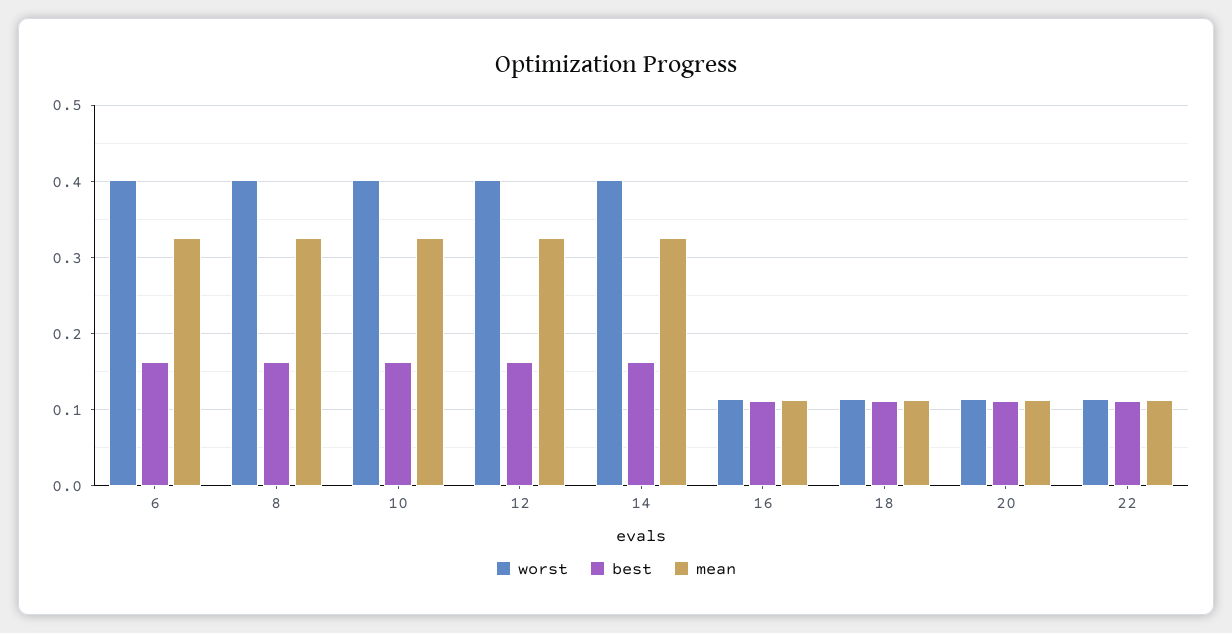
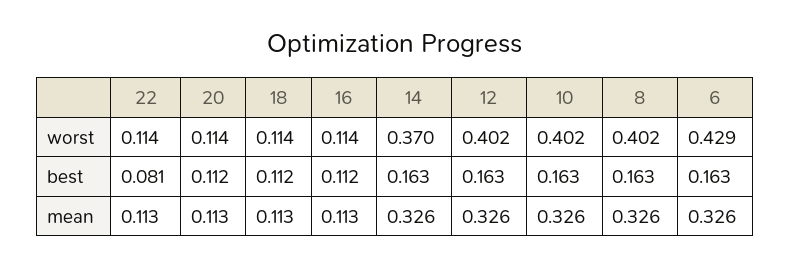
worst, 6: 0.4 -> 0.429
worst, 14: 0.4 -> 0.37
best, 22: 0.11 -> 0.081

